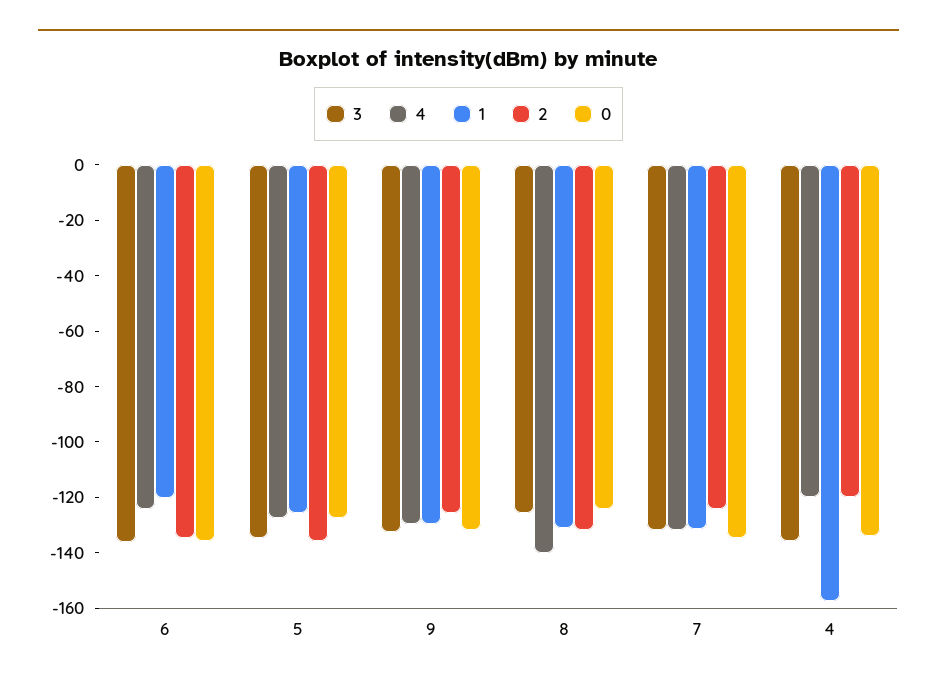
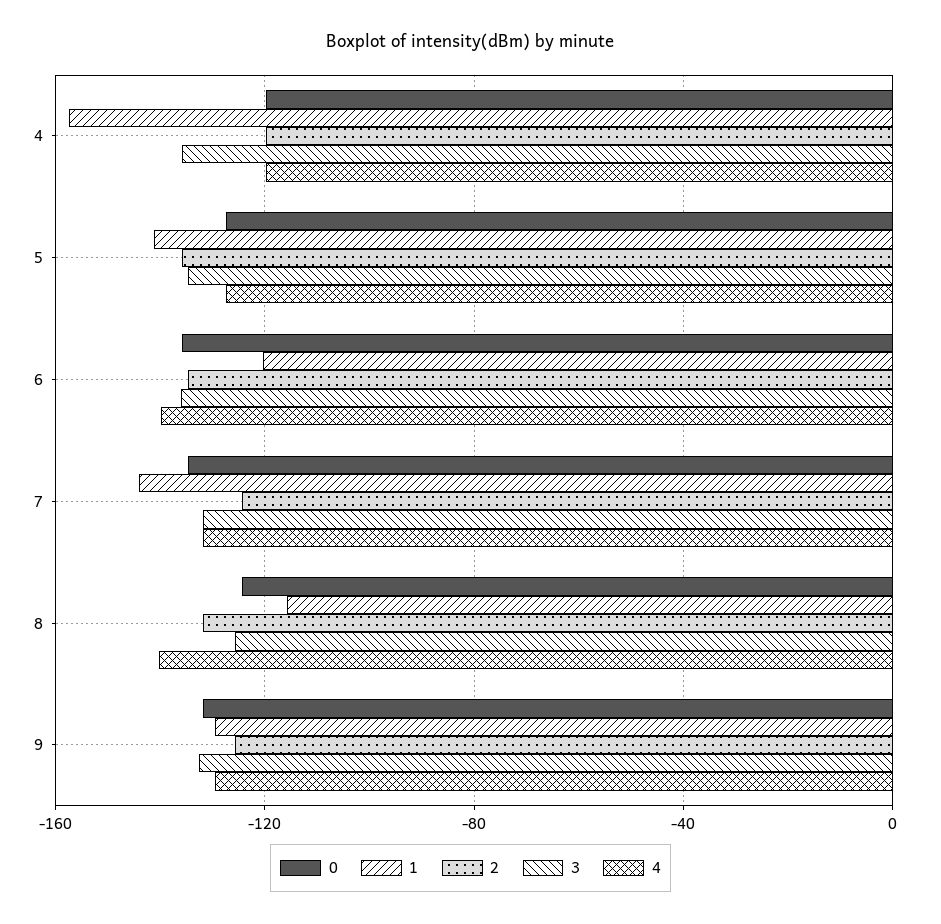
4, 6: -125 -> -140
1, 5: -125 -> -140
1, 8: -130 -> -115
1, 7: -130 -> -145
0, 4: -135 -> -120

